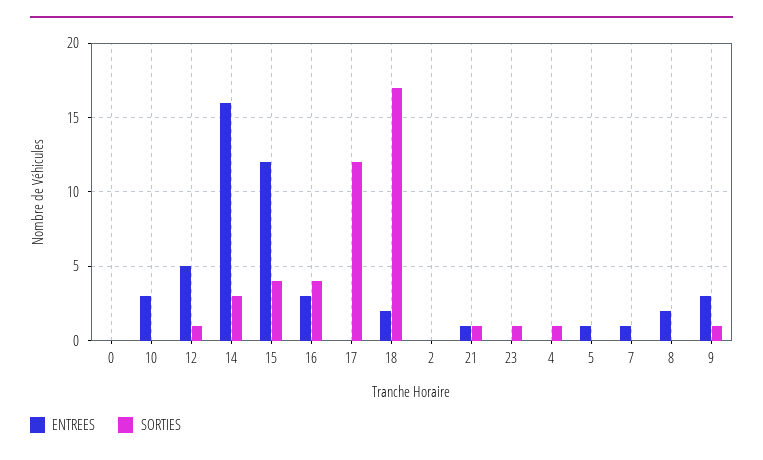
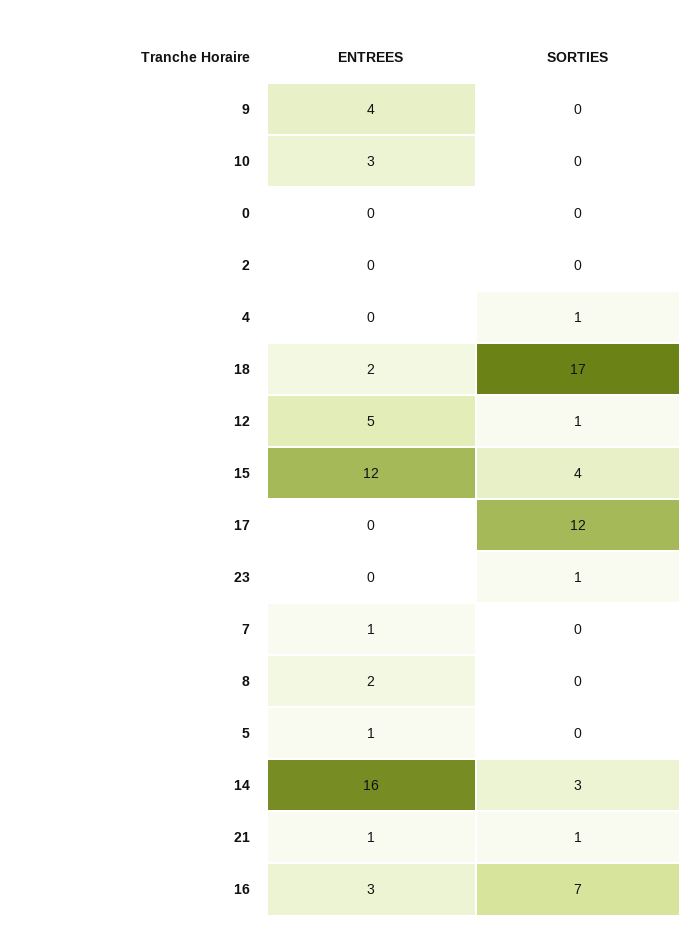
SORTIES, 16: 4 -> 7
ENTREES, 9: 3 -> 4
SORTIES, 9: 1 -> 0

